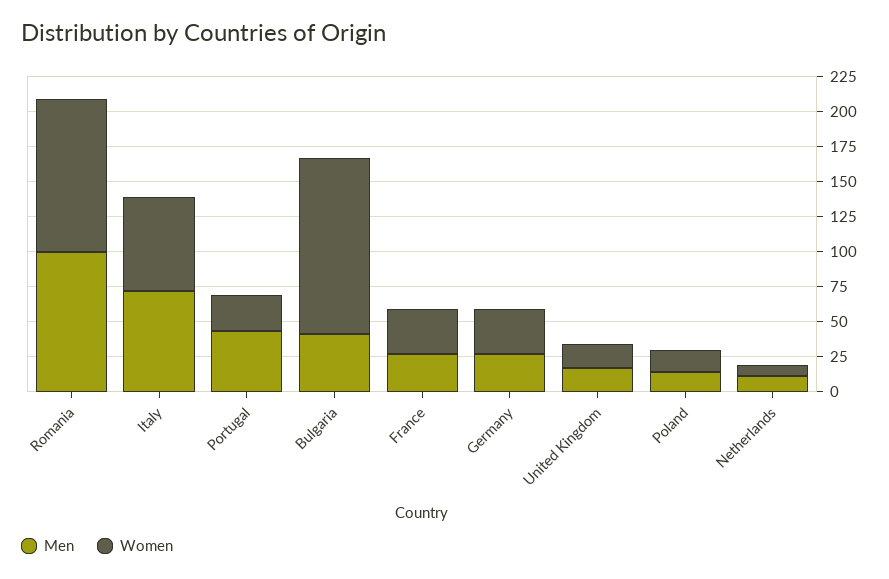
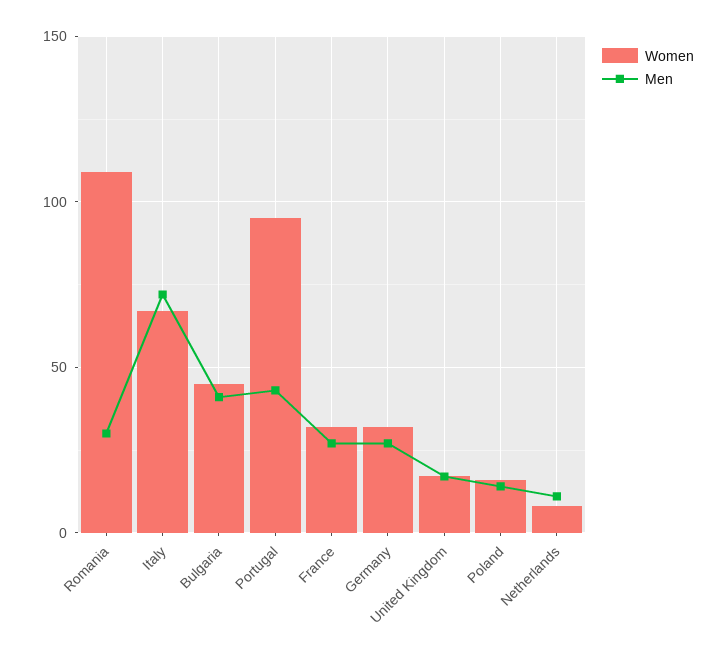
Men, Romania: 100 -> 30
Women, Portugal: 25 -> 95
Women, Bulgaria: 125 -> 45

